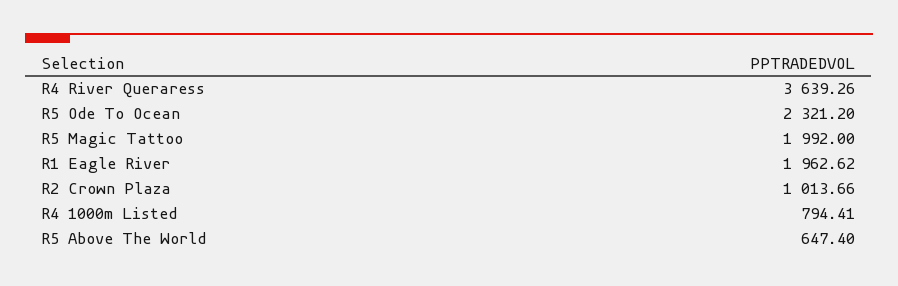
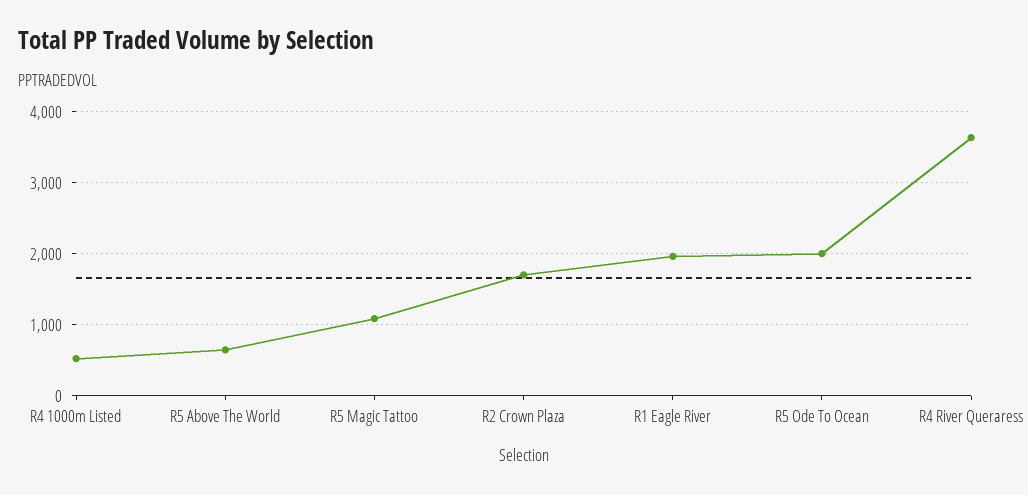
R5 Ode To Ocean: 2321.2 -> 2000
R5 Magic Tattoo: 1992 -> 1100
R2 Crown Plaza: 1013.66 -> 1700
R4 1000m Listed: 794.41 -> 500

